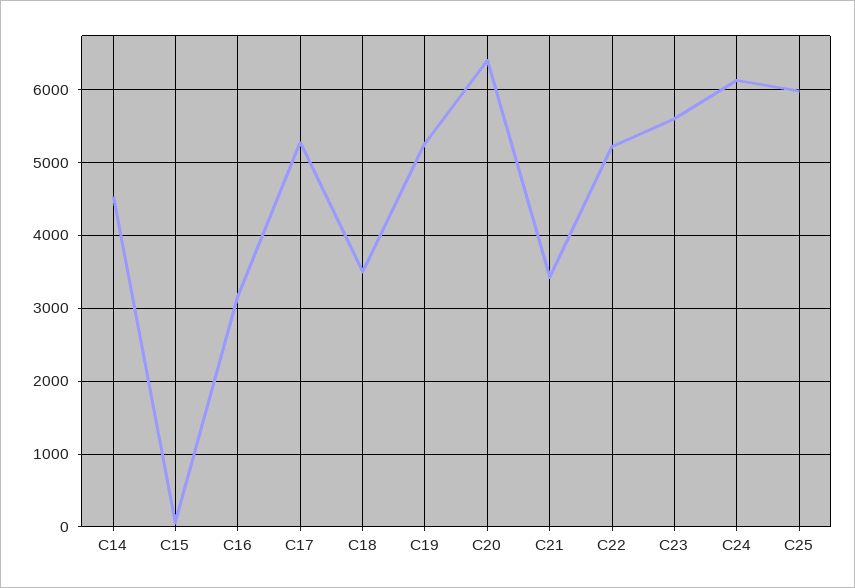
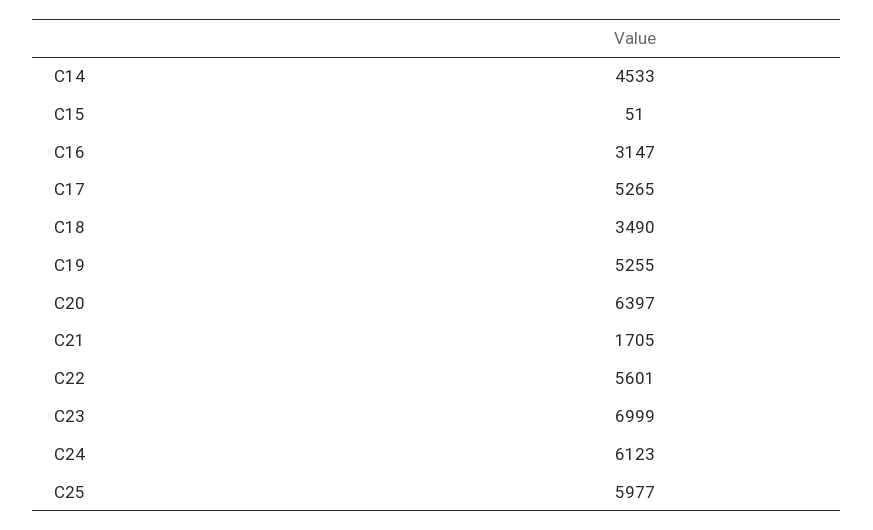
C21: 3400 -> 1705
C22: 5200 -> 5601
C23: 5600 -> 6999

